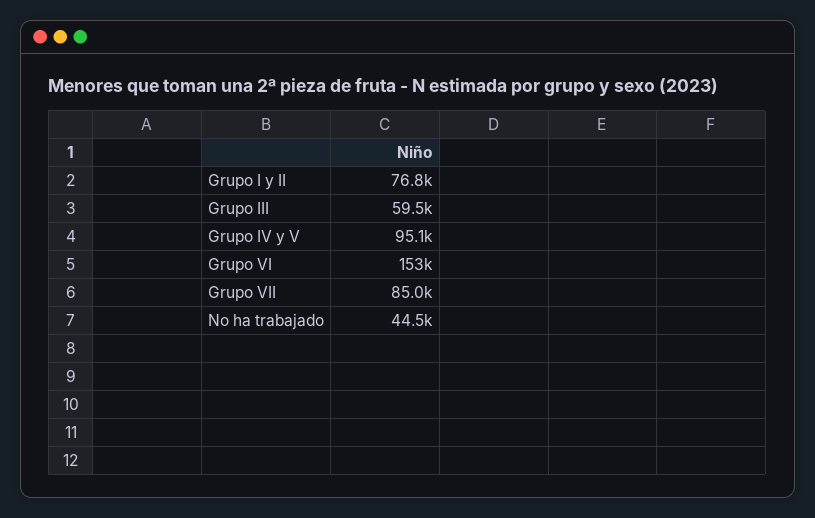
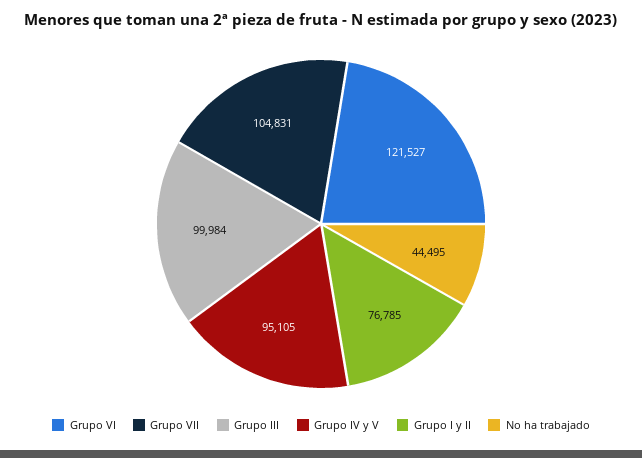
Grupo III: 59500 -> 99984
Grupo VI: 153000 -> 121527
Grupo VII: 85000 -> 104831

